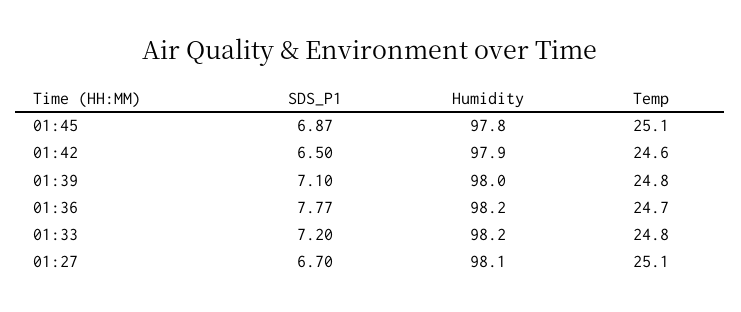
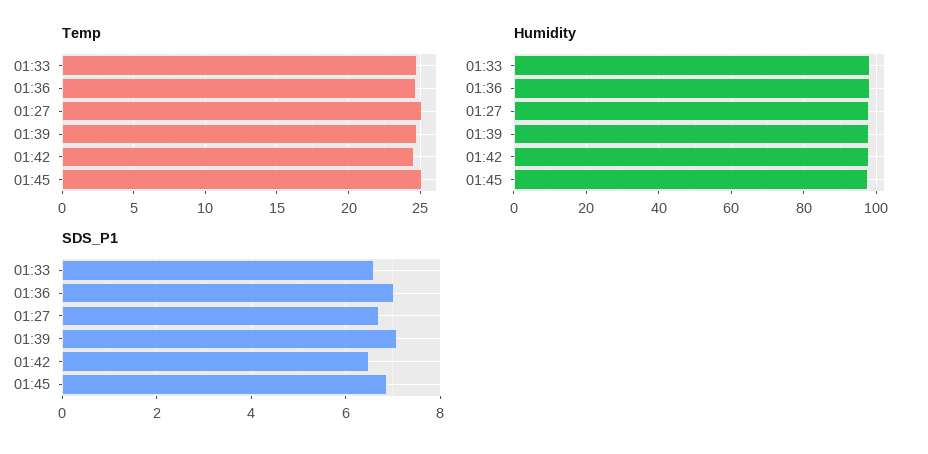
SDS_P1, 01:36: 7.77 -> 7
SDS_P1, 01:33: 7.2 -> 6.6

